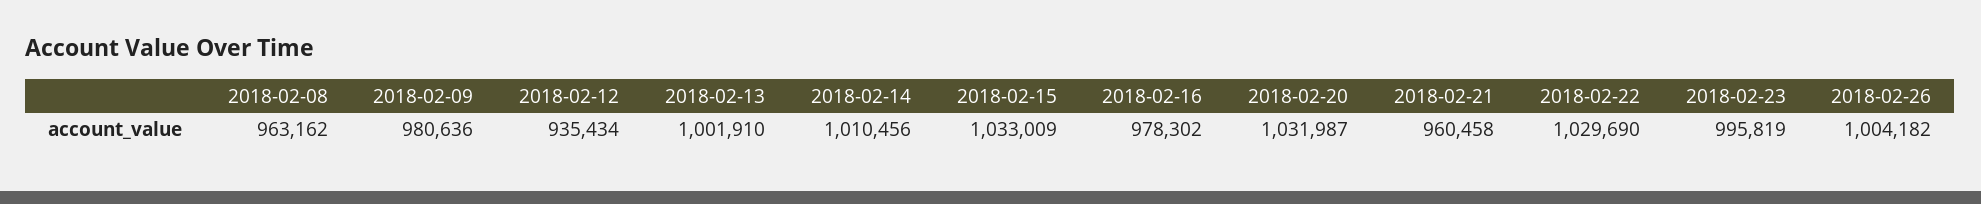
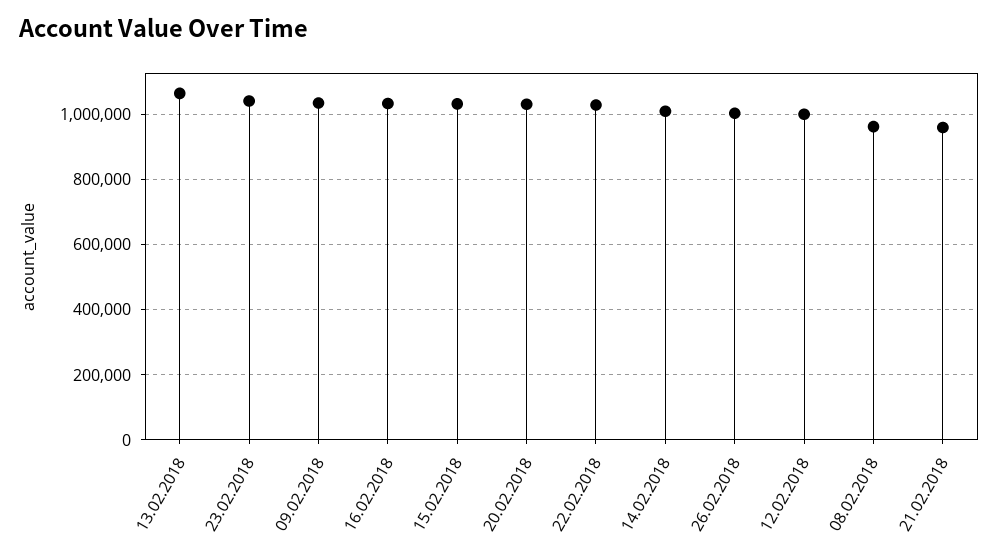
2018-02-09: 980636 -> 1040000
2018-02-12: 935434 -> 1000000
2018-02-13: 1001910 -> 1060000
2018-02-16: 978302 -> 1040000
2018-02-23: 995819 -> 1040000

